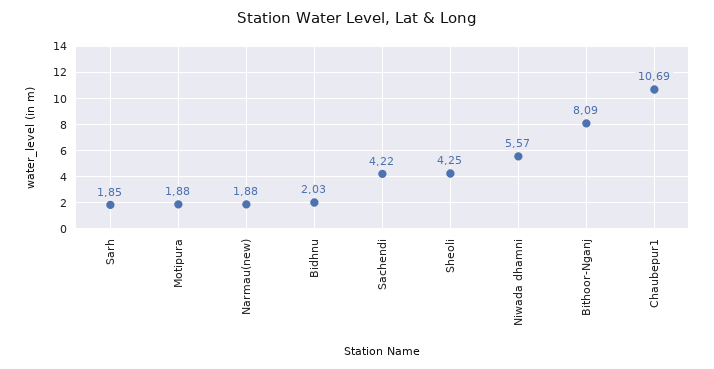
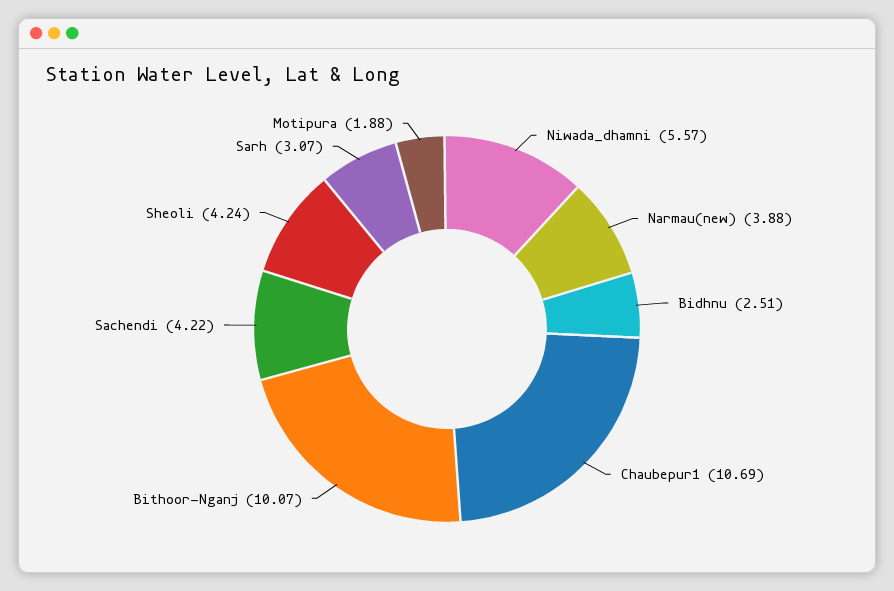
Sarh: 1.85 -> 3.07
Narmau(new): 1.88 -> 3.88
Bidhnu: 2.03 -> 2.51
Sheoli: 4.25 -> 4.24
Bithoor-Nganj: 8.09 -> 10.07

